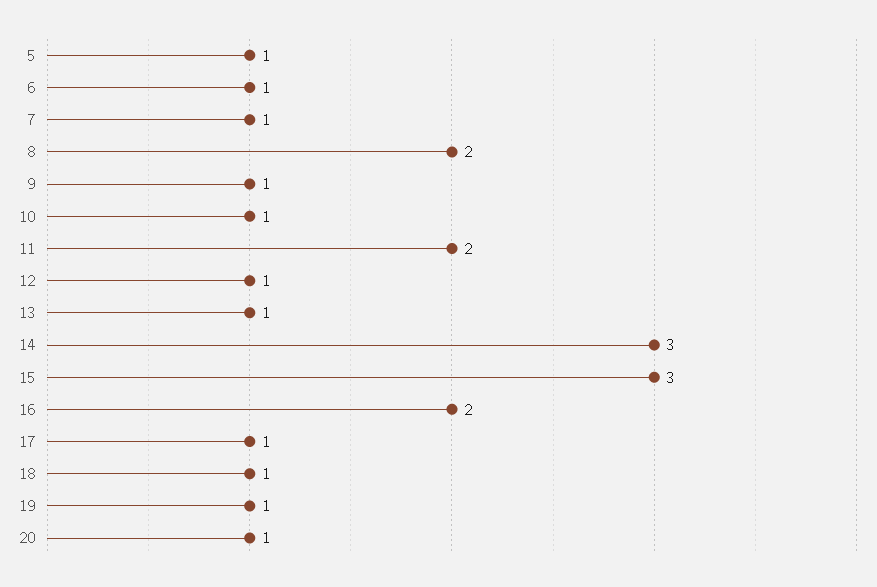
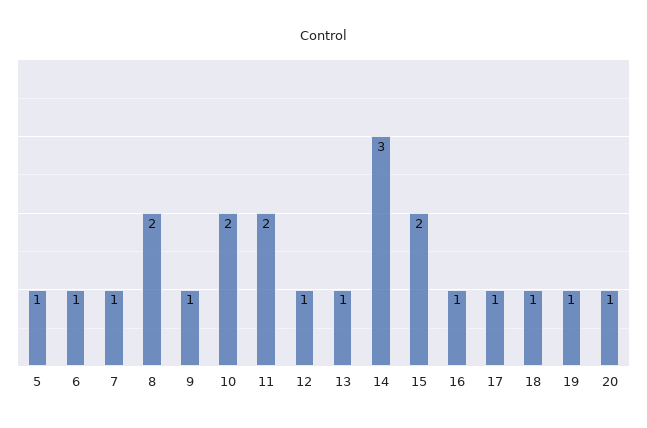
10: 1 -> 2
15: 3 -> 2
16: 2 -> 1

